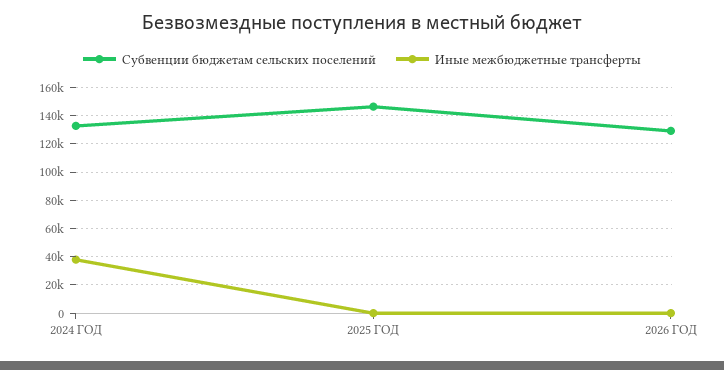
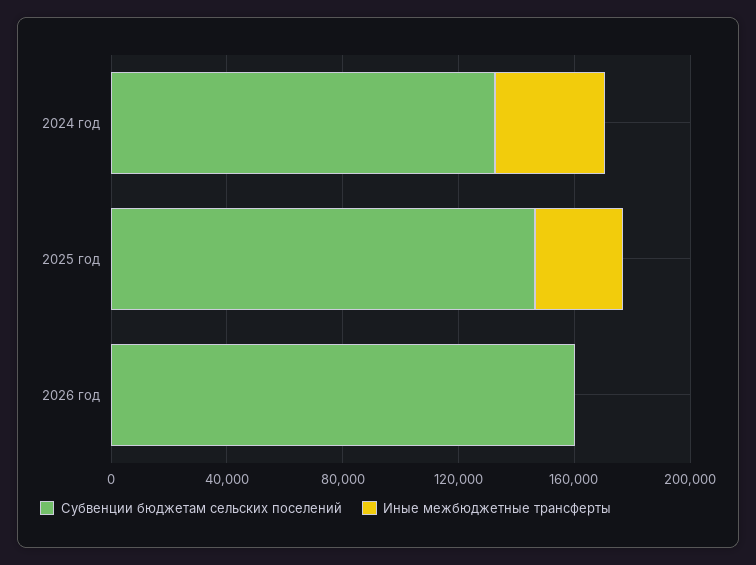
Иные межбюджетные трансферты, 2025 ГОД: 0 -> 30000
Субвенции бюджетам сельских поселений, 2026 ГОД: 130000 -> 160000

